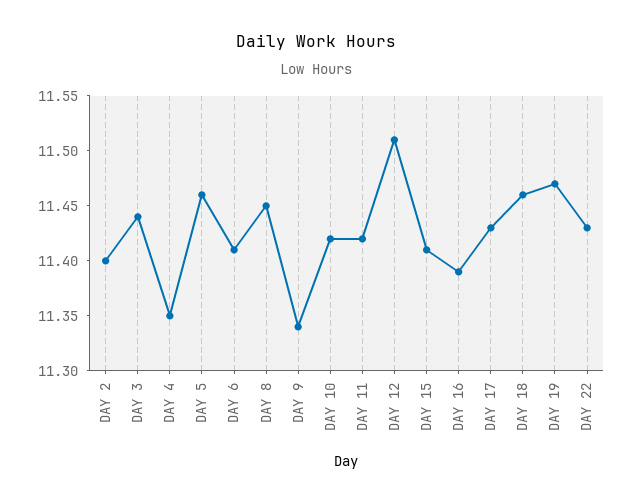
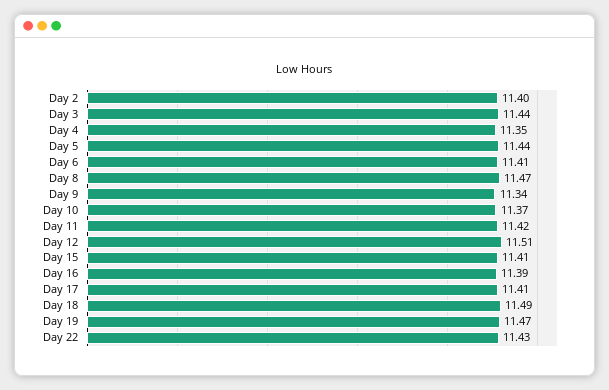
DAY 5: 11.46 -> 11.44
DAY 8: 11.45 -> 11.47
DAY 10: 11.42 -> 11.37
DAY 17: 11.43 -> 11.41
DAY 18: 11.46 -> 11.49

